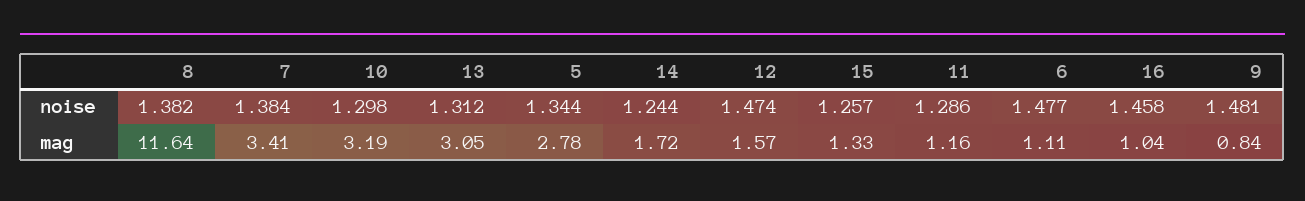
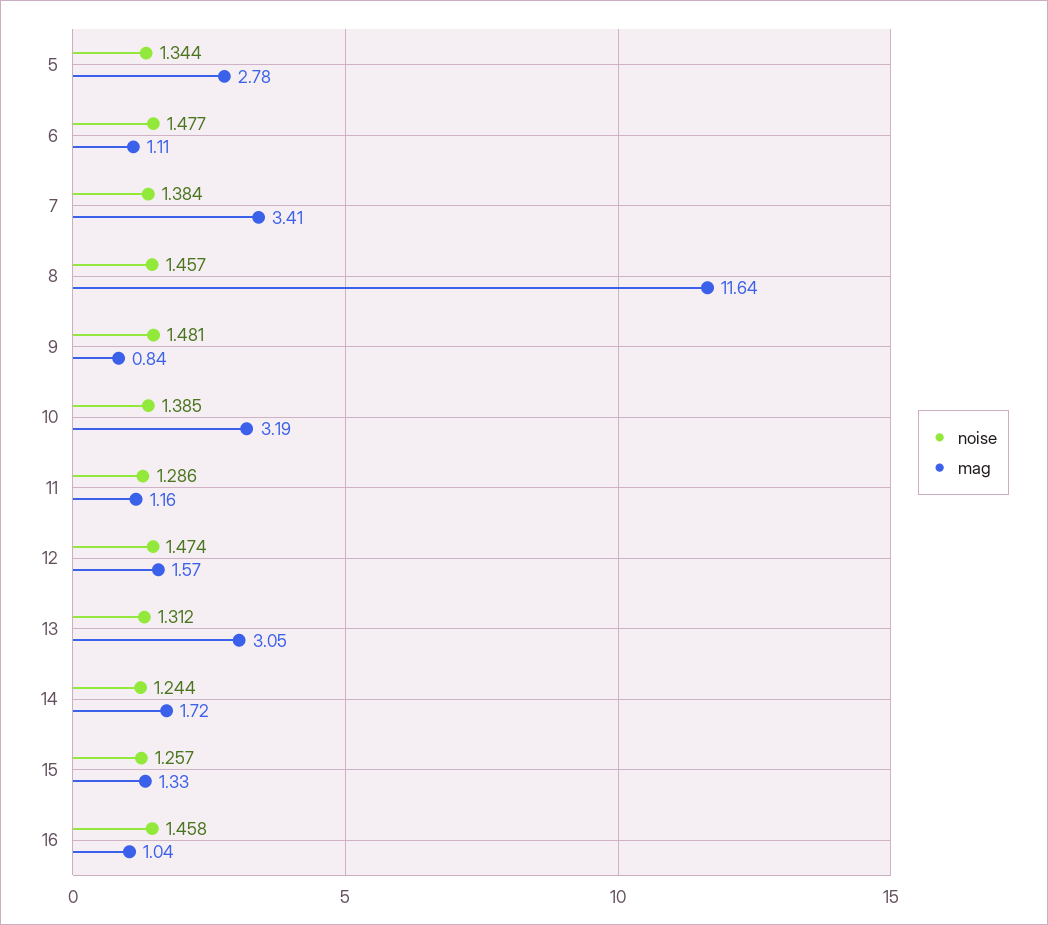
noise, 8: 1.382 -> 1.457
noise, 10: 1.298 -> 1.385

